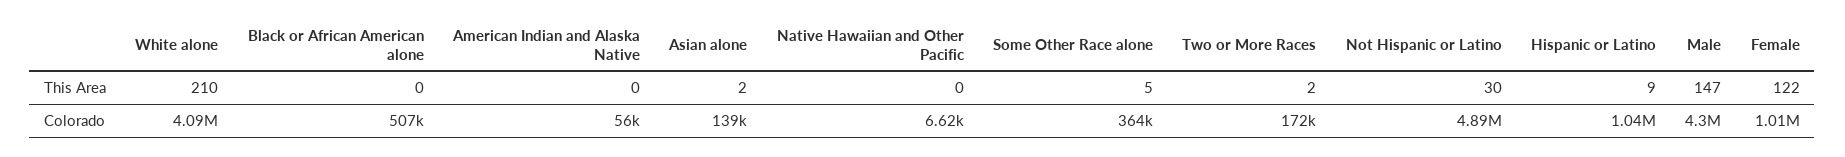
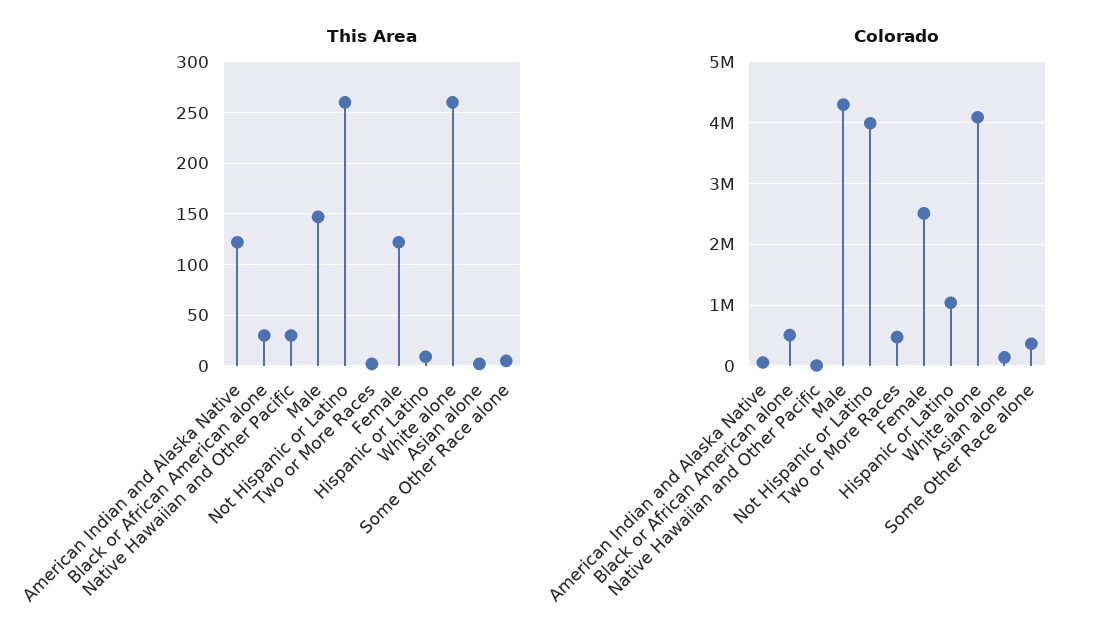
This Area, White alone: 210 -> 260
This Area, Black or African American alone: 0 -> 30
This Area, American Indian and Alaska Native: 0 -> 120
This Area, Native Hawaiian and Other Pacific: 0 -> 30
This Area, Not Hispanic or Latino: 30 -> 260
Colorado, Two or More Races: 172000 -> 500000
Colorado, Not Hispanic or Latino: 4890000 -> 4000000
Colorado, Female: 1010000 -> 2500000

